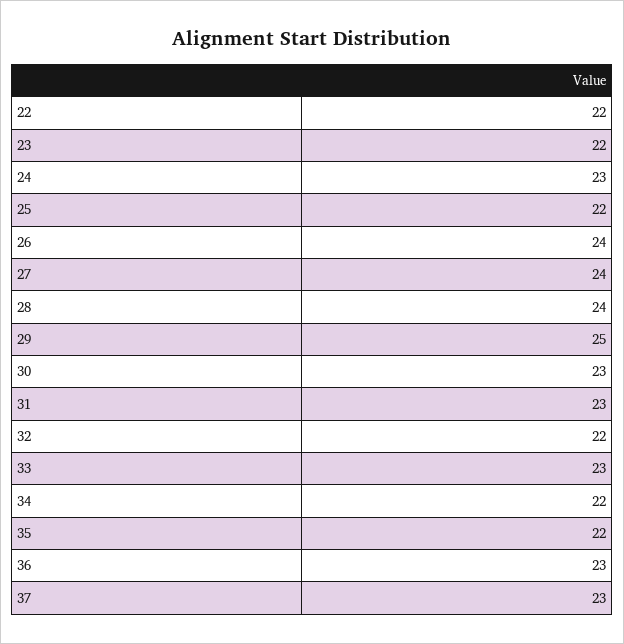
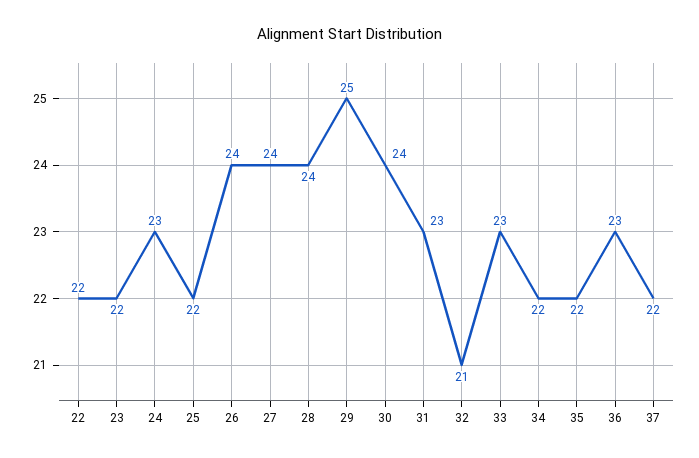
30: 23 -> 24
32: 22 -> 21
37: 23 -> 22

